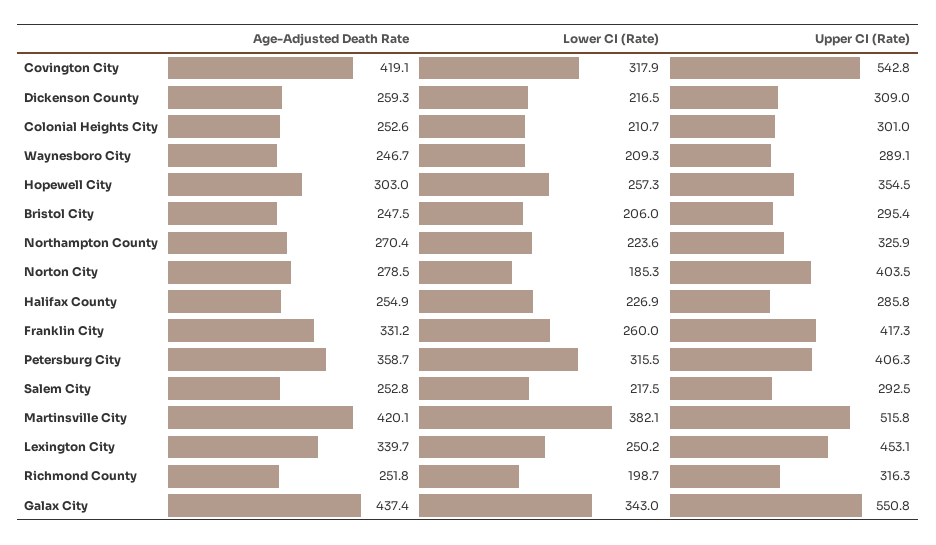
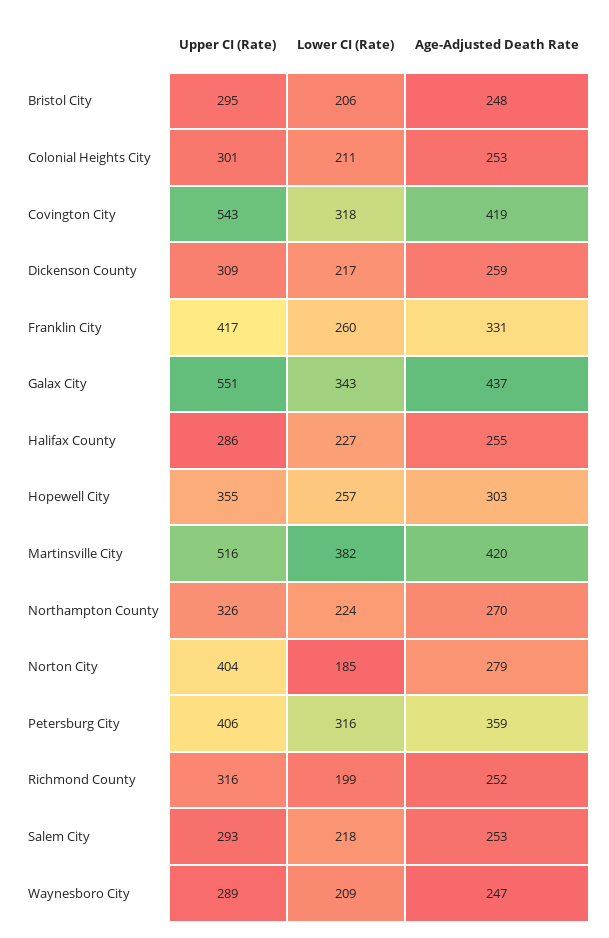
Age-Adjusted Death Rate, Lexington City: 339.7 -> none
Lower CI (Rate), Lexington City: 250.2 -> none
Upper CI (Rate), Lexington City: 453.1 -> none

